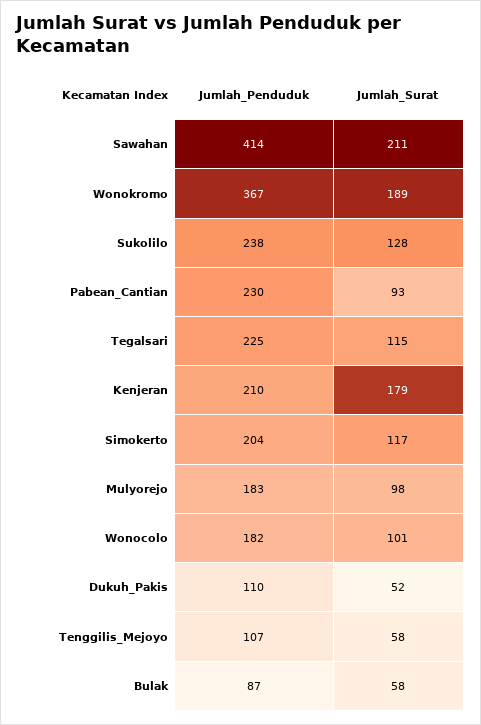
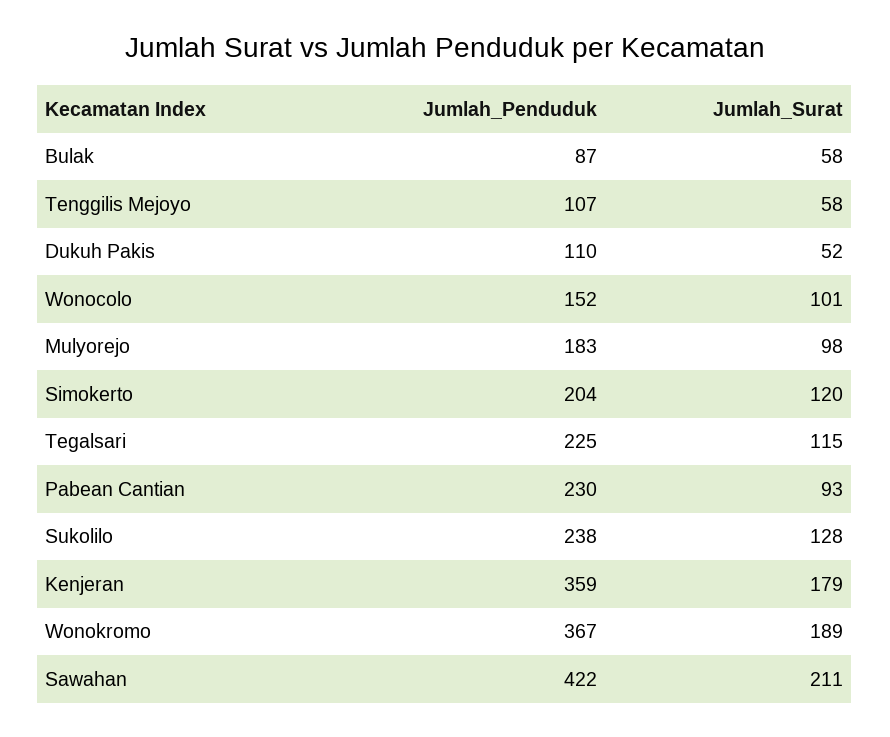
Jumlah_Penduduk, Sawahan: 414 -> 422
Jumlah_Penduduk, Kenjeran: 210 -> 359
Jumlah_Surat, Simokerto: 117 -> 120
Jumlah_Penduduk, Wonocolo: 182 -> 152

